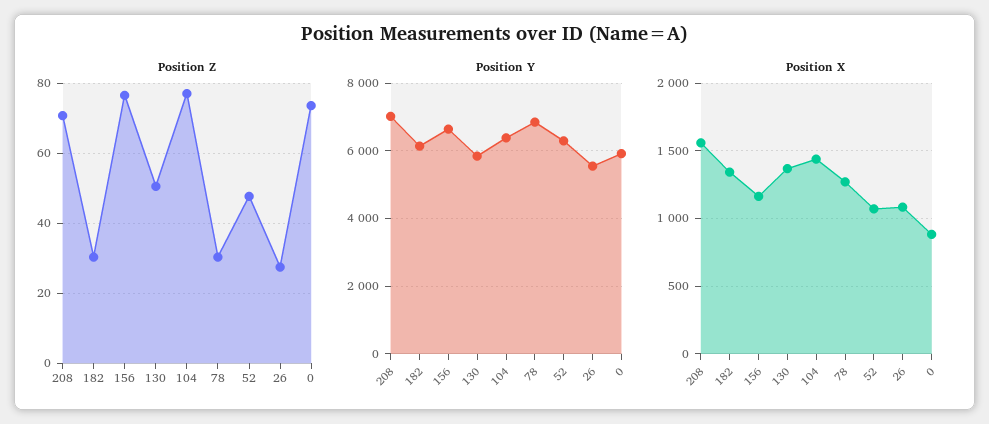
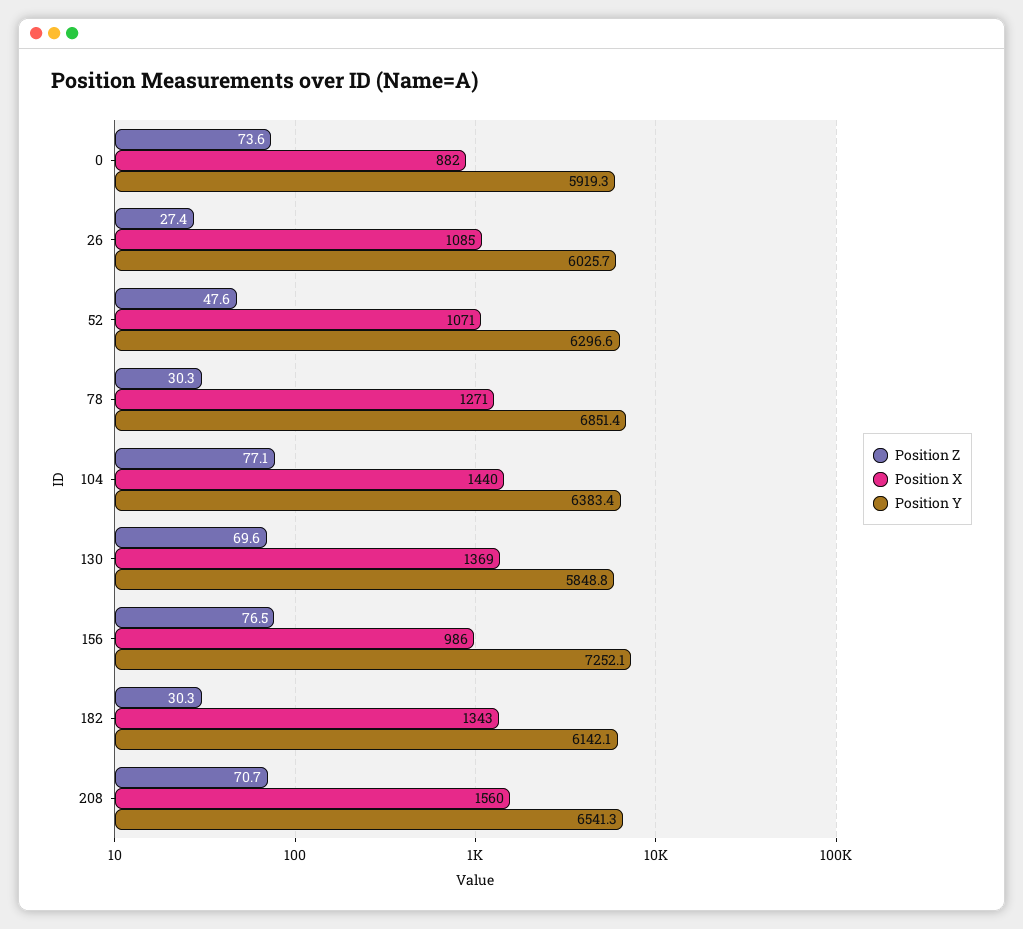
Position Z, 130: 50 -> 69.6
Position Y, 208: 7000 -> 6541.3
Position Y, 156: 6600 -> 7252.1
Position Y, 26: 5600 -> 6025.7
Position X, 156: 1150 -> 986

